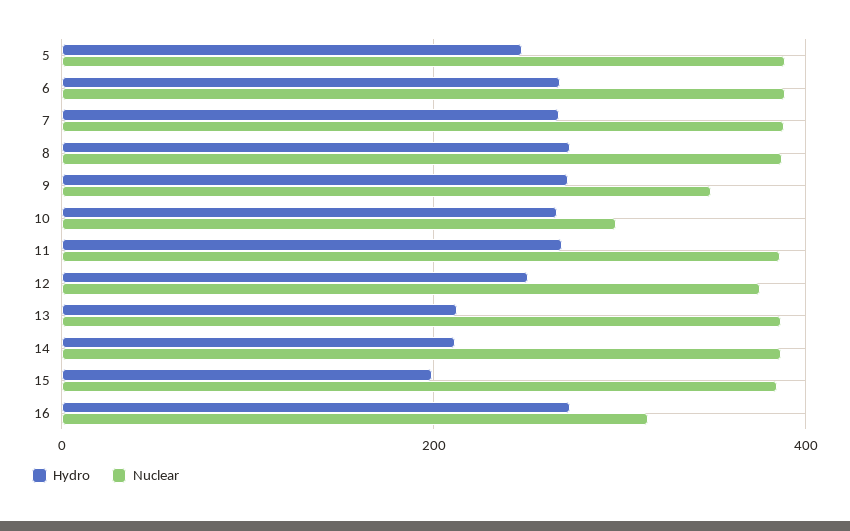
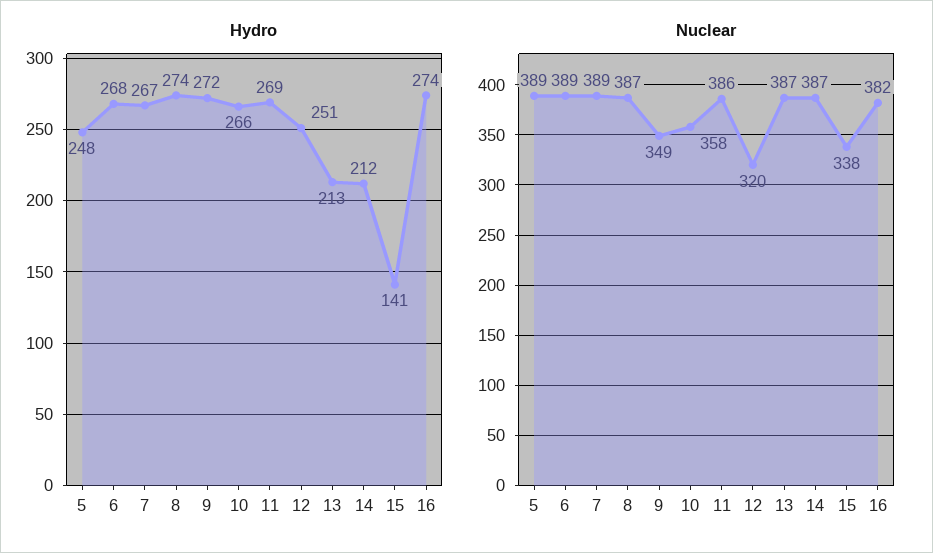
Nuclear, 10: 300 -> 358
Nuclear, 12: 380 -> 320
Hydro, 15: 200 -> 141
Nuclear, 15: 380 -> 338
Nuclear, 16: 320 -> 382

